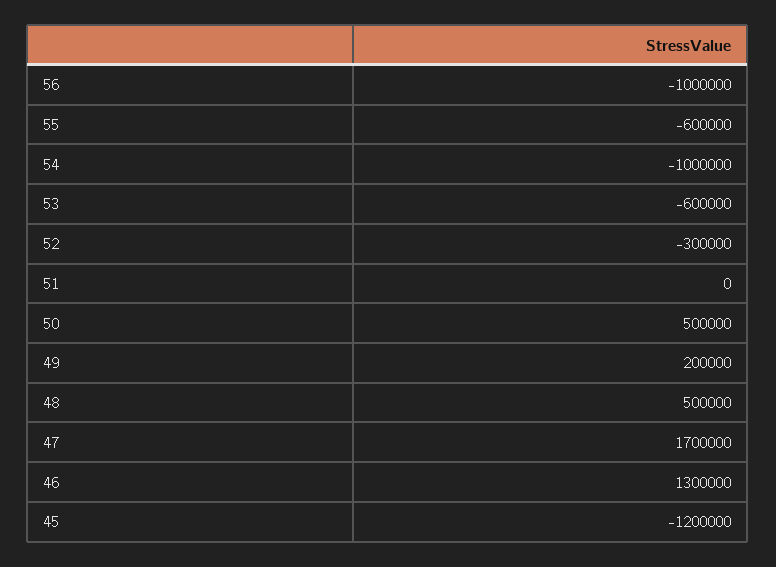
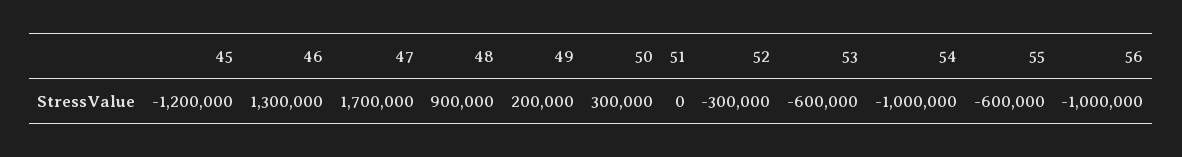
50: 500000 -> 300000
48: 500000 -> 900000

